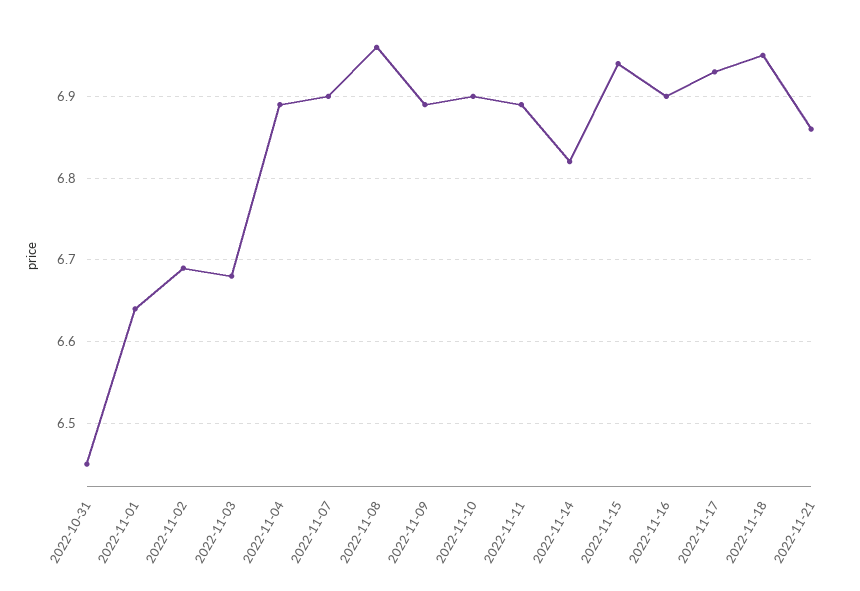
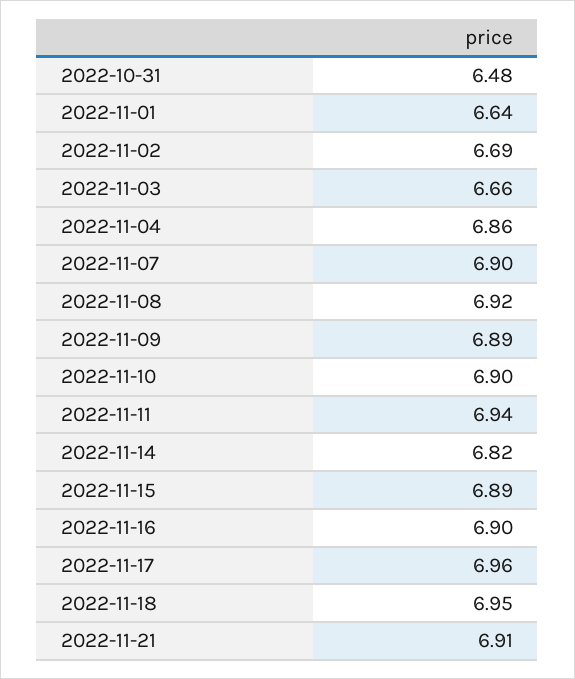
2022-10-31: 6.45 -> 6.48
2022-11-03: 6.68 -> 6.66
2022-11-04: 6.89 -> 6.86
2022-11-08: 6.96 -> 6.92
2022-11-11: 6.89 -> 6.94
2022-11-15: 6.94 -> 6.89
2022-11-17: 6.93 -> 6.96
2022-11-21: 6.86 -> 6.91

